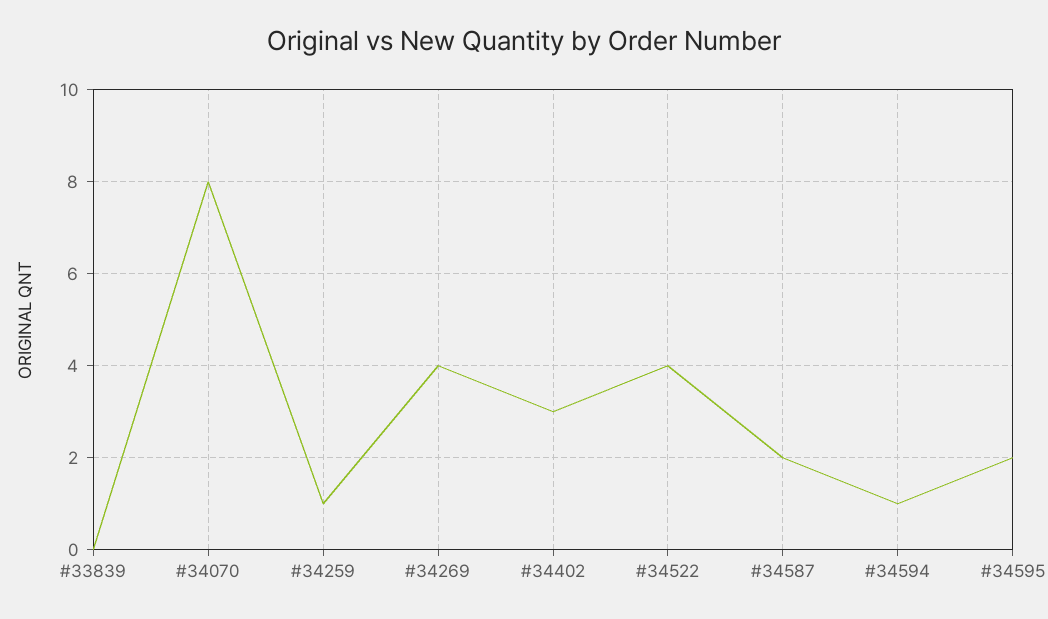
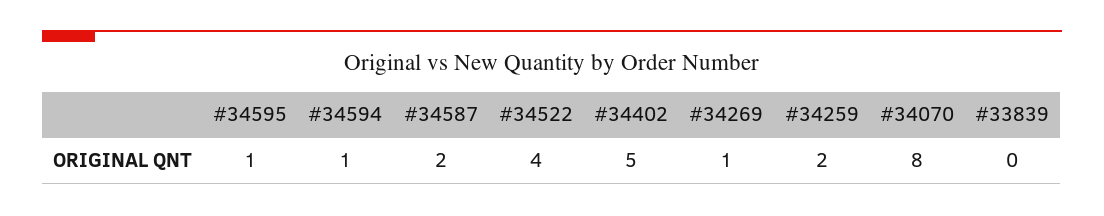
#34259: 1 -> 2
#34269: 4 -> 1
#34402: 3 -> 5
#34595: 2 -> 1

